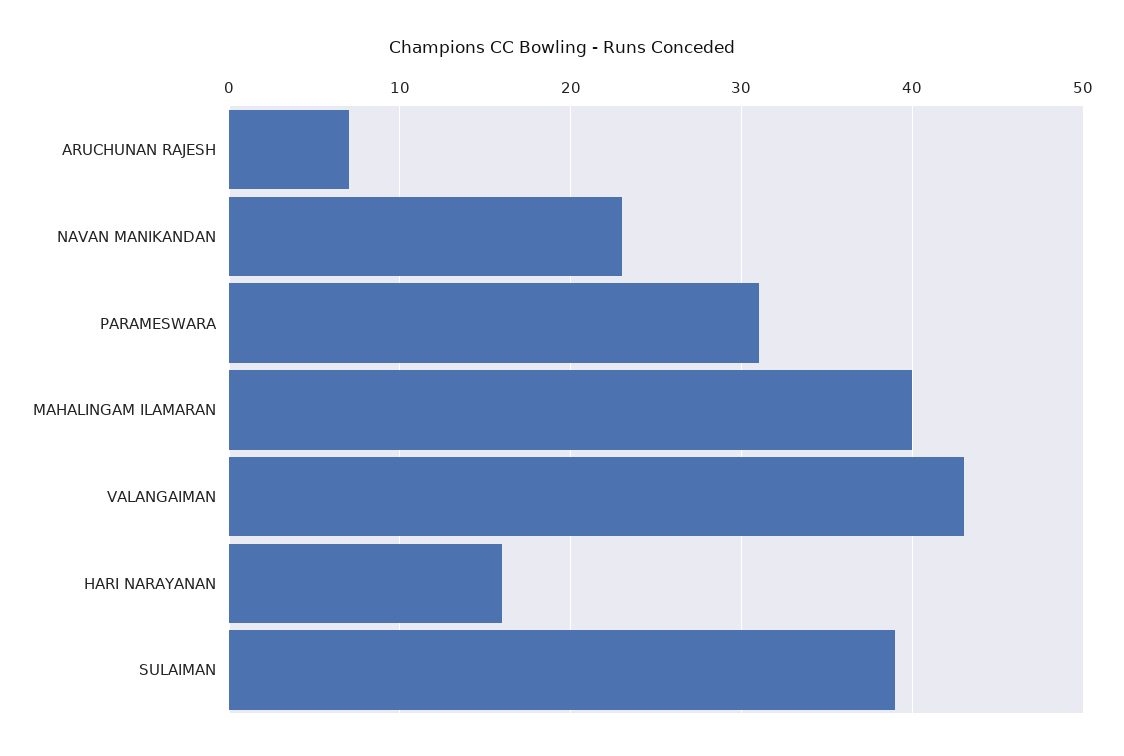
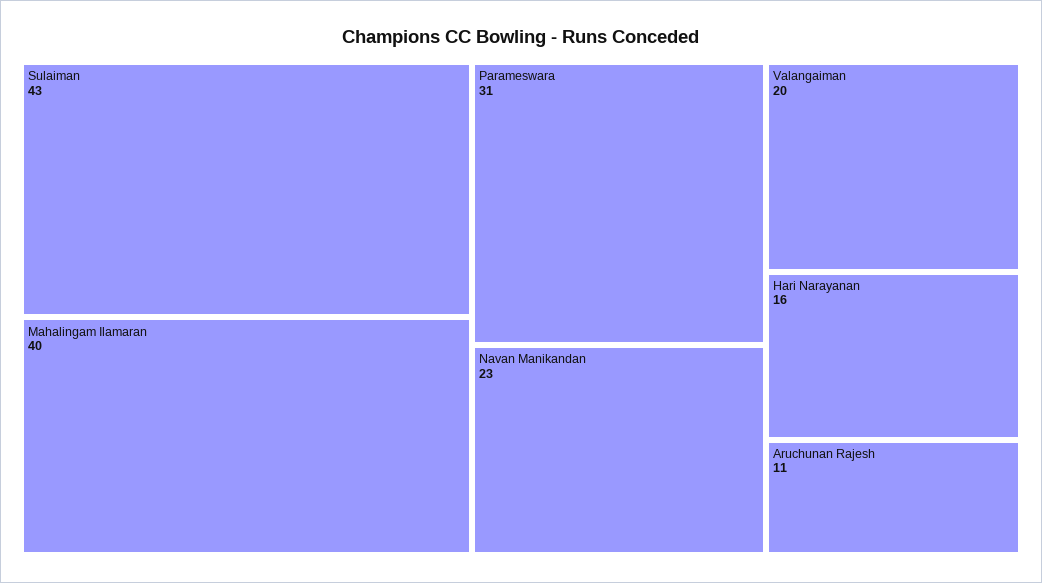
ARUCHUNAN RAJESH: 7 -> 11
VALANGAIMAN: 43 -> 20
SULAIMAN: 39 -> 43

